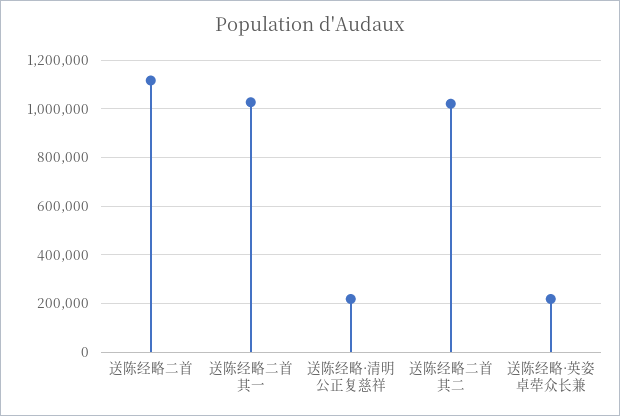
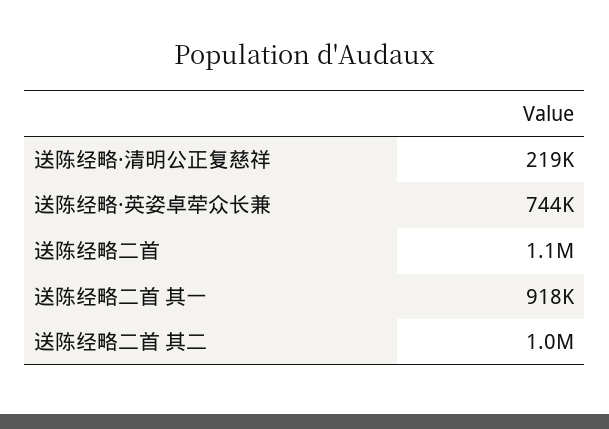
送陈经略二首 其一: 1025000 -> 918000
送陈经略·英姿卓荦众长兼: 225000 -> 744000

